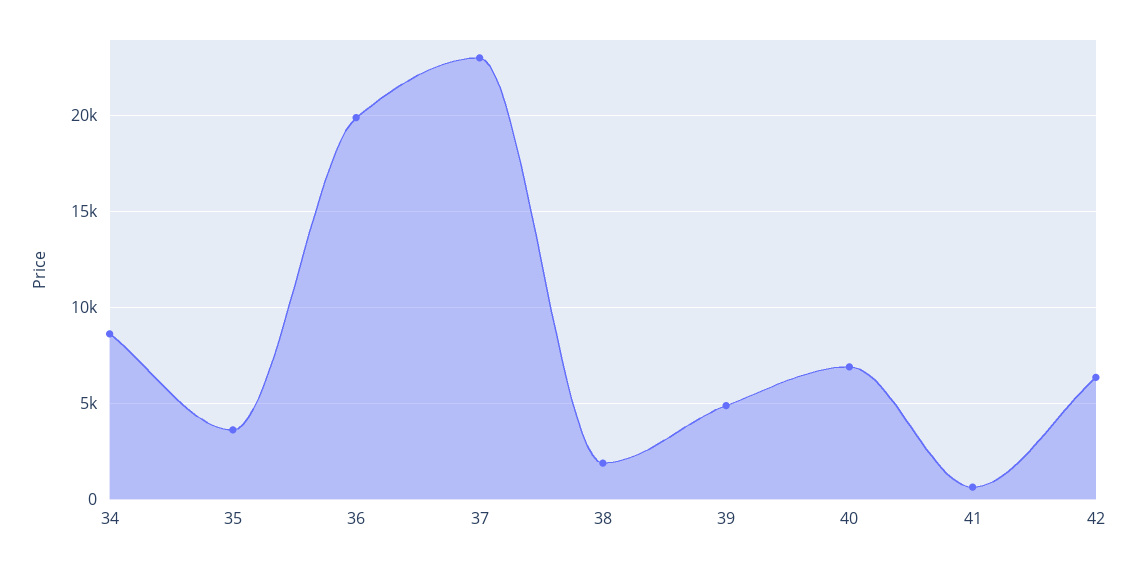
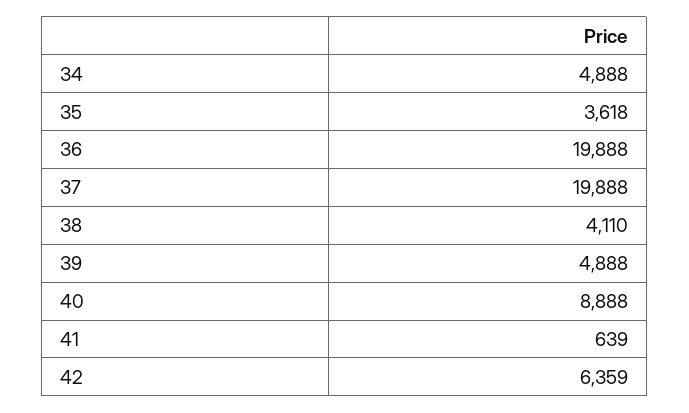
34: 8500 -> 4888
37: 23000 -> 19888
38: 2000 -> 4110
40: 7000 -> 8888

